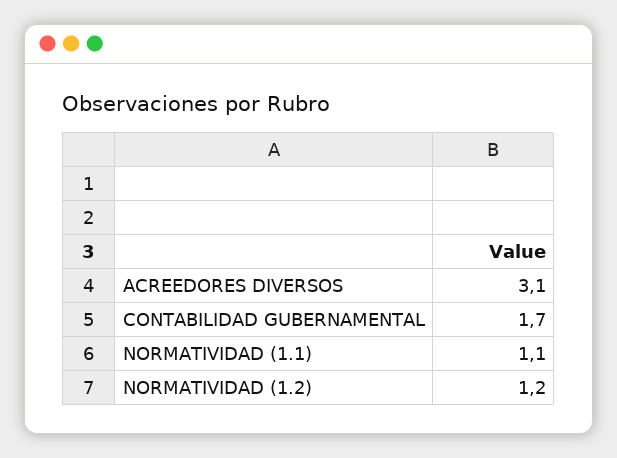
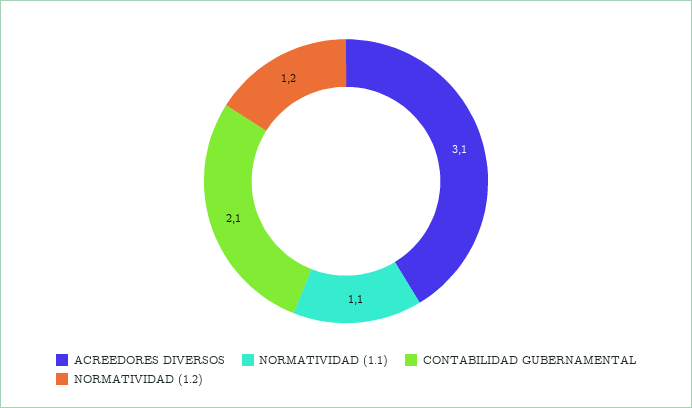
CONTABILIDAD GUBERNAMENTAL: 1.7 -> 2.1

